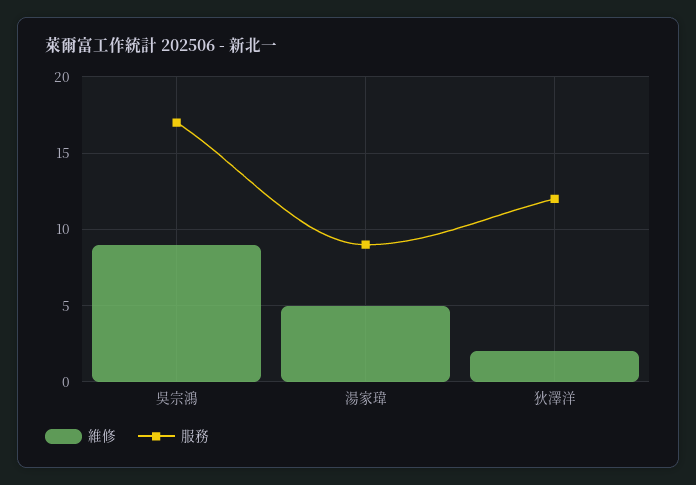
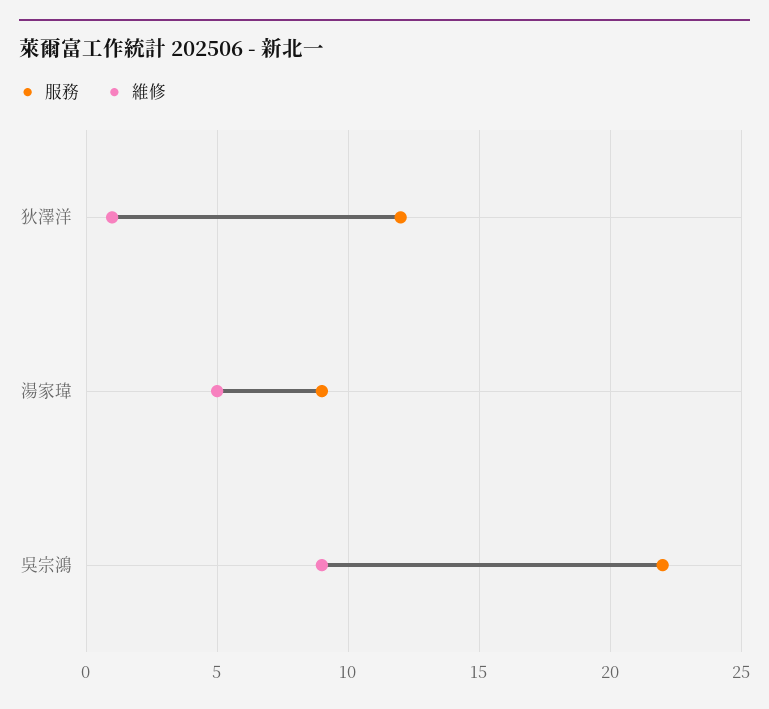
服務, 吳宗鴻: 17 -> 22
維修, 狄澤洋: 2 -> 1

